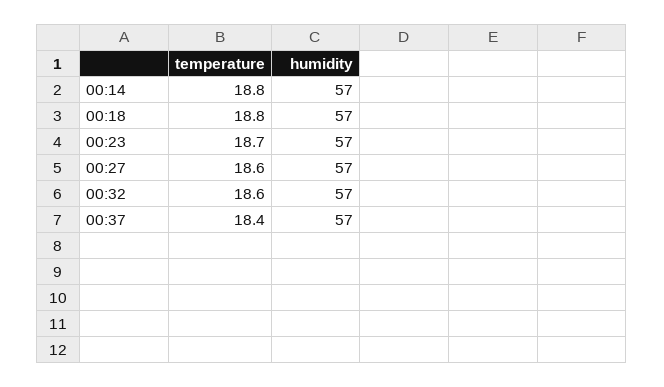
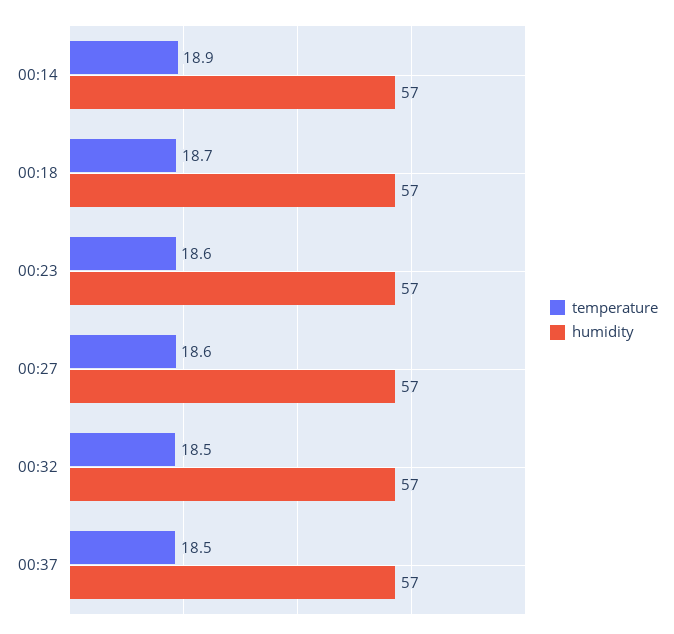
temperature, 00:14: 18.8 -> 18.9
temperature, 00:18: 18.8 -> 18.7
temperature, 00:23: 18.7 -> 18.6
temperature, 00:32: 18.6 -> 18.5
temperature, 00:37: 18.4 -> 18.5

